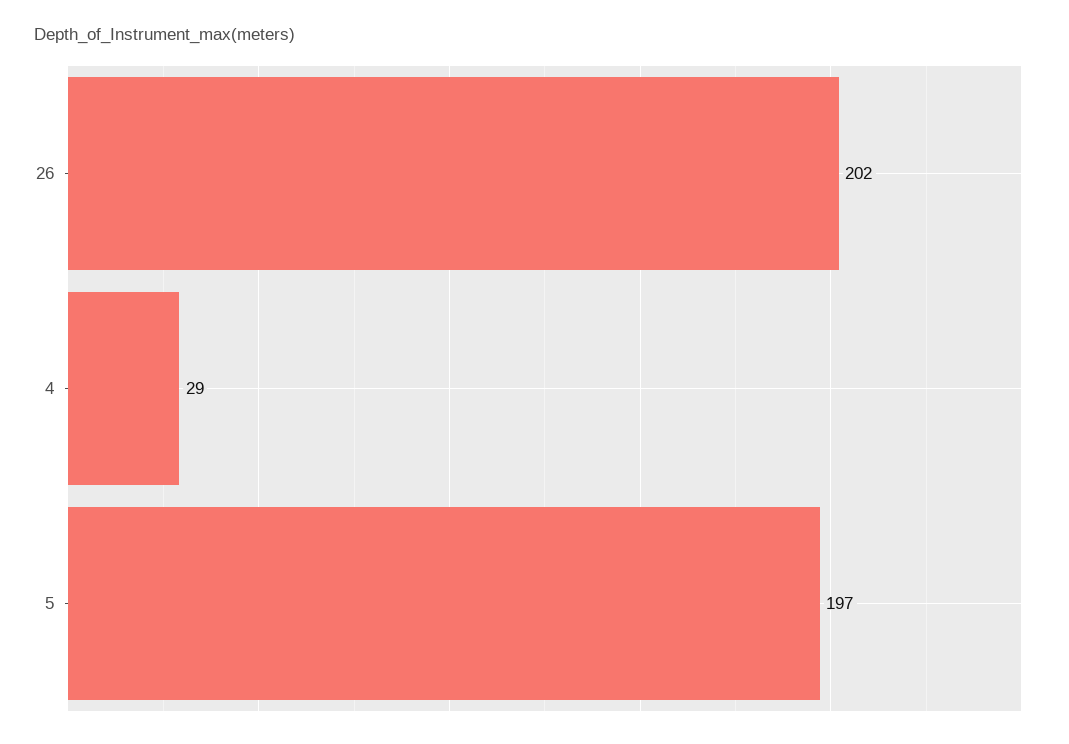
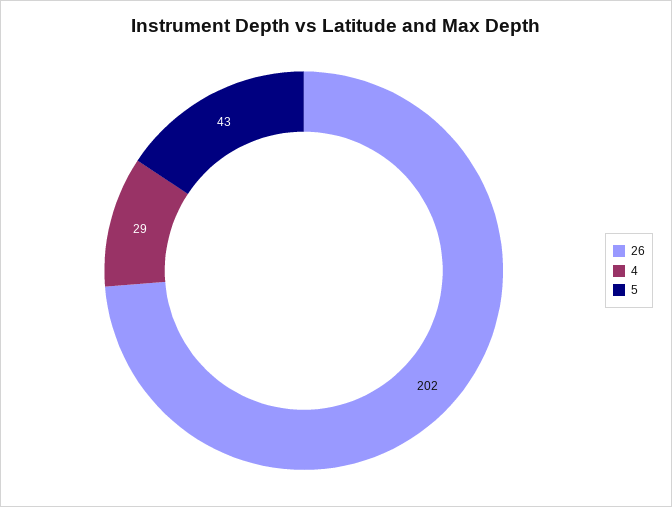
5: 197 -> 43

